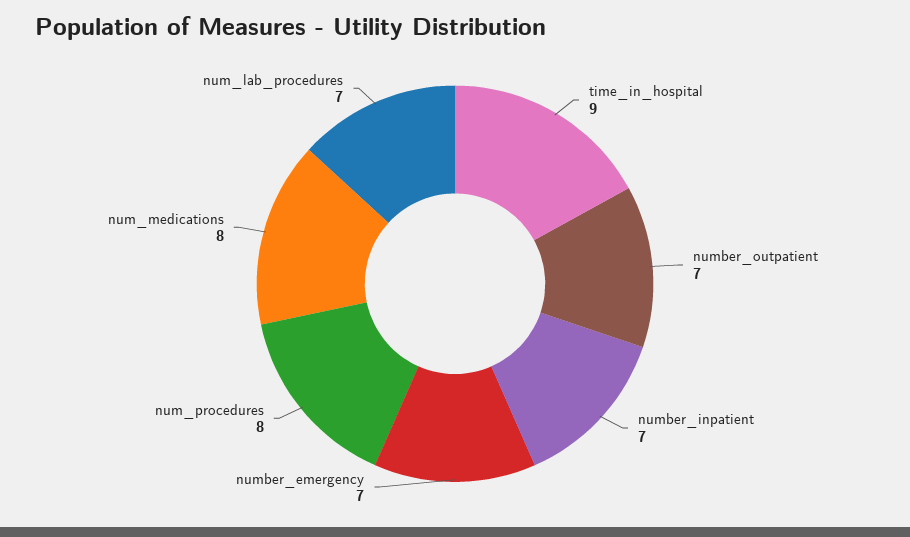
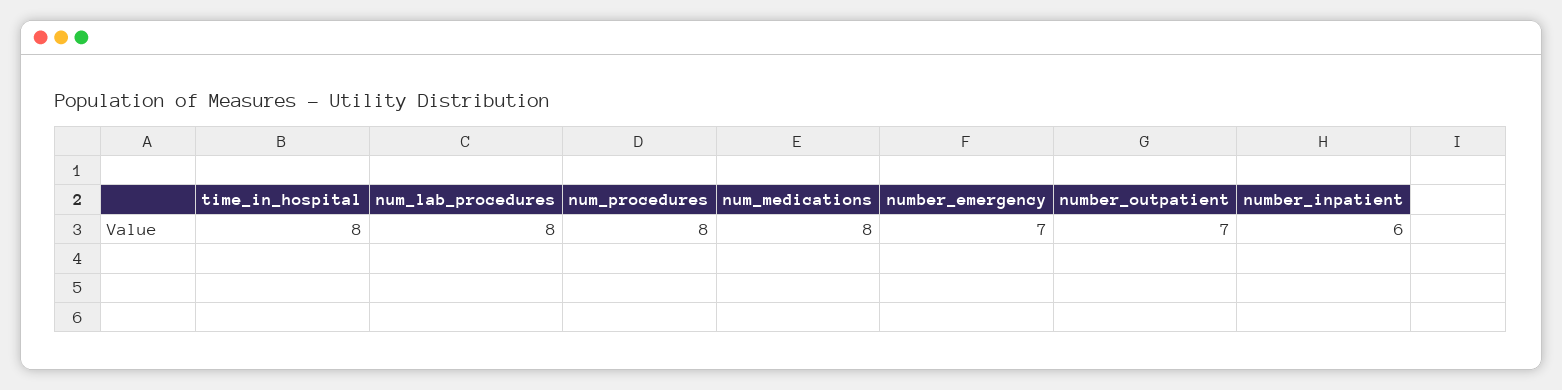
time_in_hospital: 9 -> 8
number_inpatient: 7 -> 6
num_lab_procedures: 7 -> 8

